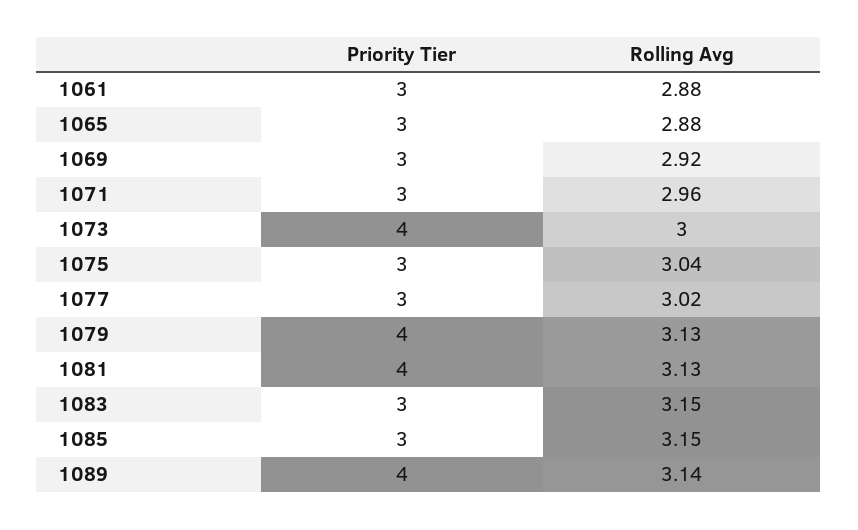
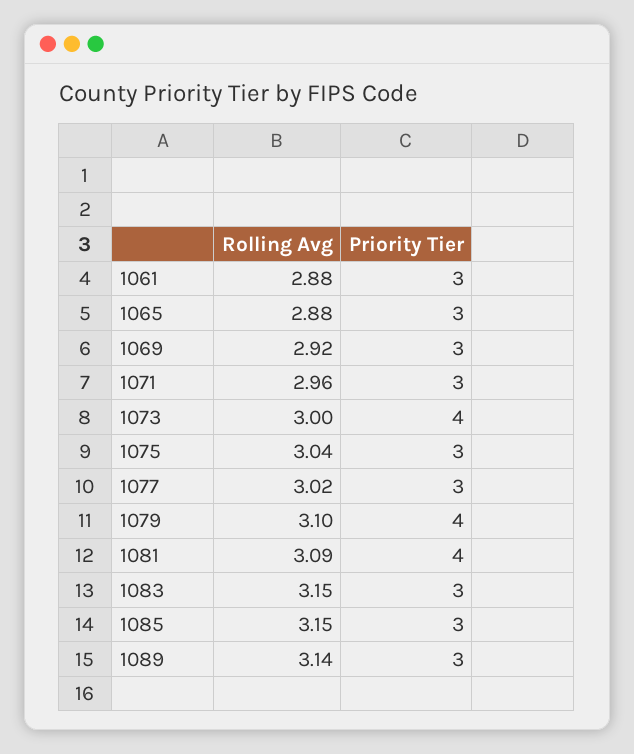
Rolling Avg, 1079: 3.13 -> 3.1
Rolling Avg, 1081: 3.13 -> 3.09
Priority Tier, 1089: 4 -> 3

